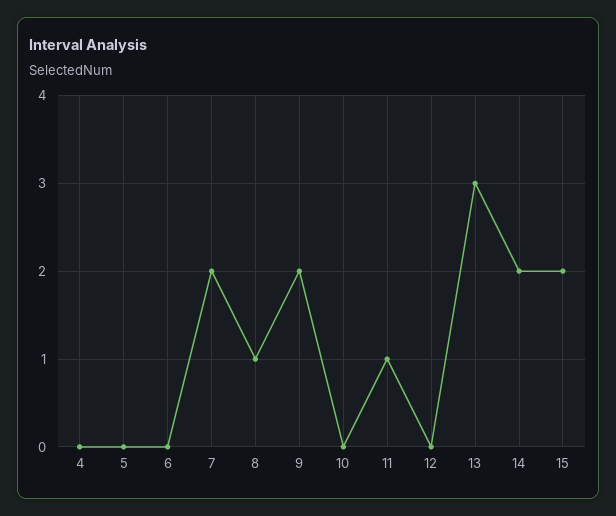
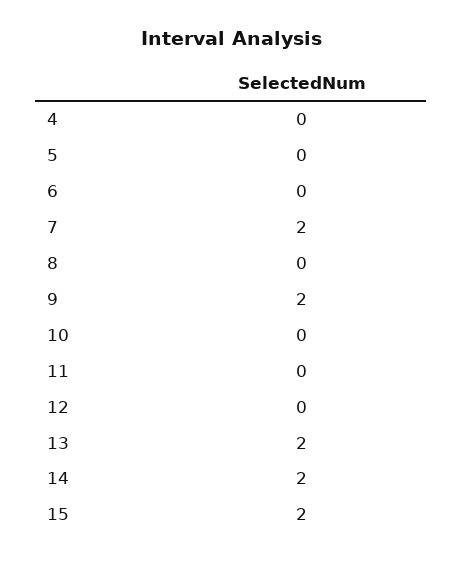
8: 1 -> 0
11: 1 -> 0
13: 3 -> 2

